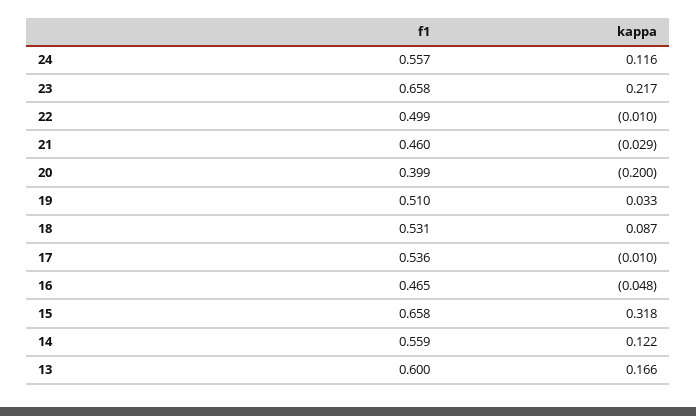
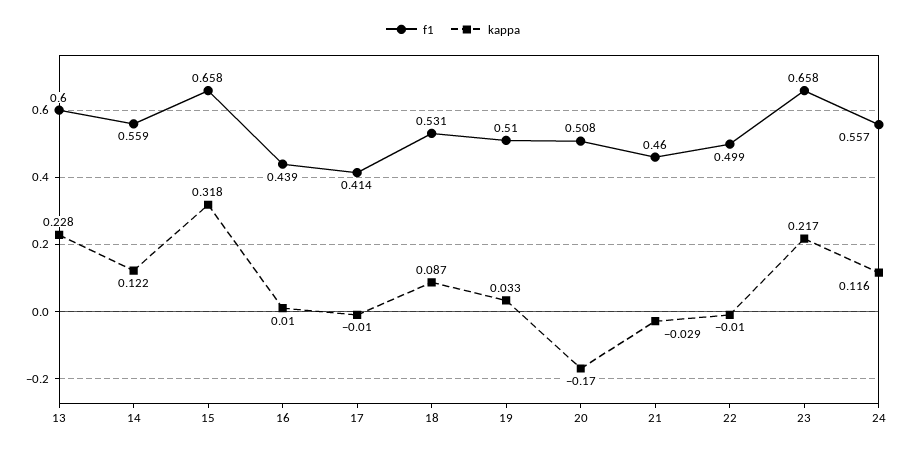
f1, 20: 0.399 -> 0.508
kappa, 20: -0.2 -> -0.17
f1, 17: 0.536 -> 0.414
f1, 16: 0.465 -> 0.439
kappa, 16: -0.048 -> 0.01
kappa, 13: 0.166 -> 0.228

